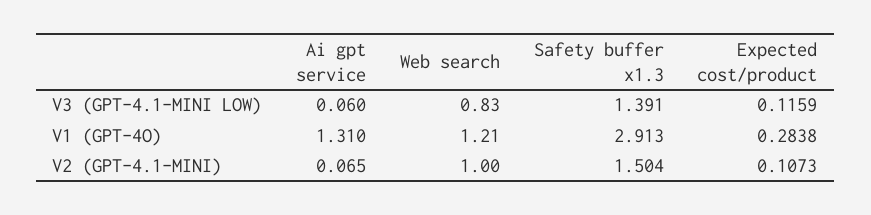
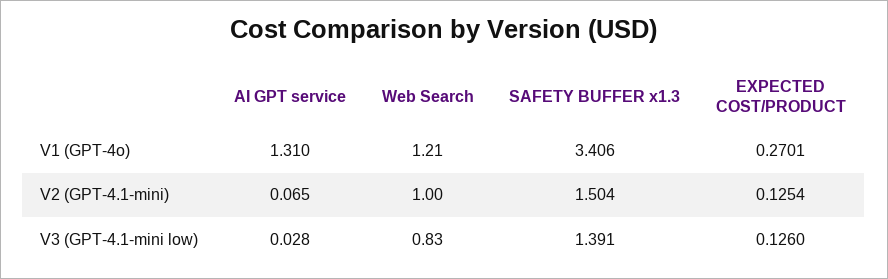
Ai gpt service, V3 (GPT-4.1-MINI LOW): 0.06 -> 0.028
Expected cost/product, V3 (GPT-4.1-MINI LOW): 0.1159 -> 0.126
Safety buffer x1.3, V1 (GPT-4O): 2.913 -> 3.406
Expected cost/product, V1 (GPT-4O): 0.2838 -> 0.2701
Expected cost/product, V2 (GPT-4.1-MINI): 0.1073 -> 0.1254

